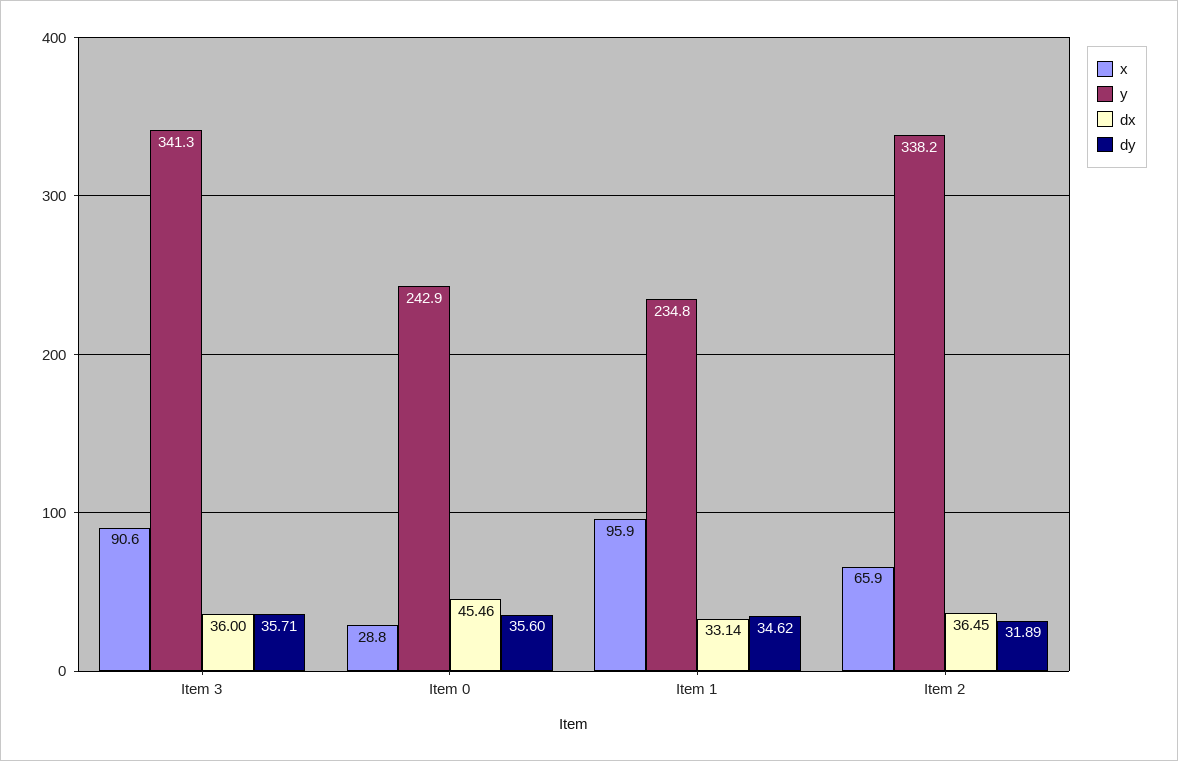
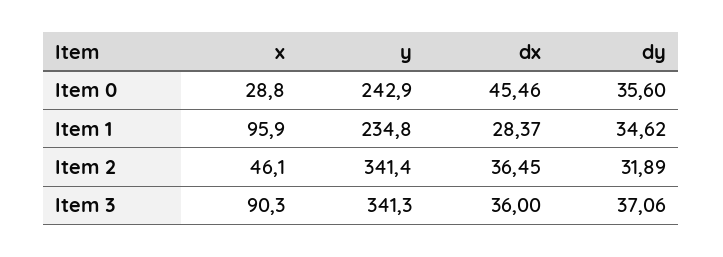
x, Item 3: 90.6 -> 90.3
dy, Item 3: 35.71 -> 37.06
dx, Item 1: 33.14 -> 28.37
x, Item 2: 65.9 -> 46.1
y, Item 2: 338.2 -> 341.4

